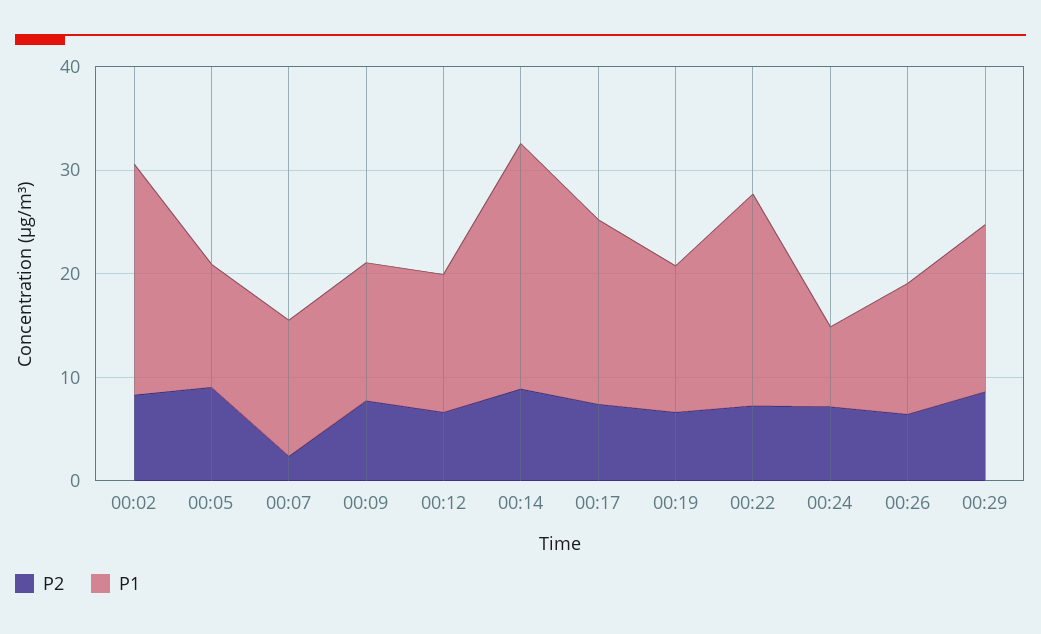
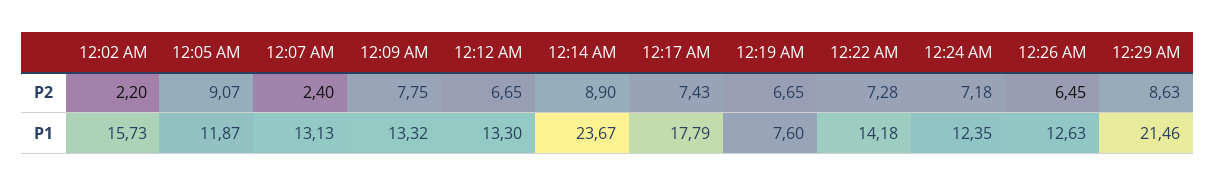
P2, 00:02: 8 -> 2.2
P1, 00:02: 22 -> 15.73
P1, 00:19: 14 -> 7.6
P1, 00:22: 20 -> 14.18
P1, 00:24: 8 -> 12.35
P1, 00:29: 16 -> 21.46

